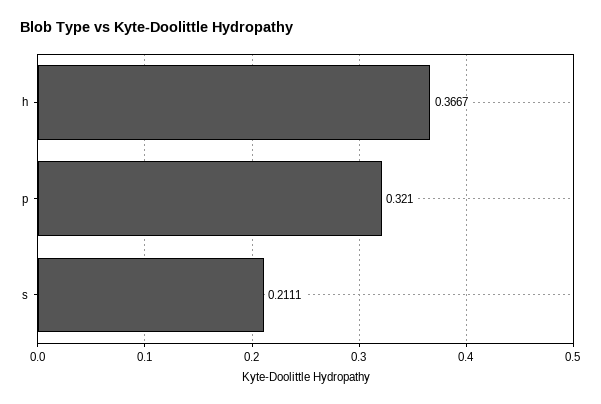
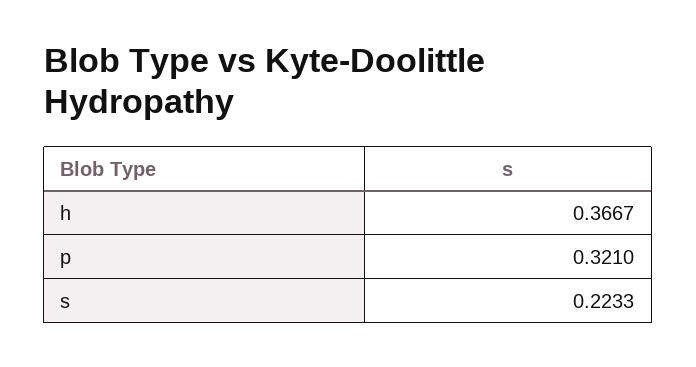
s: 0.2111 -> 0.2233

